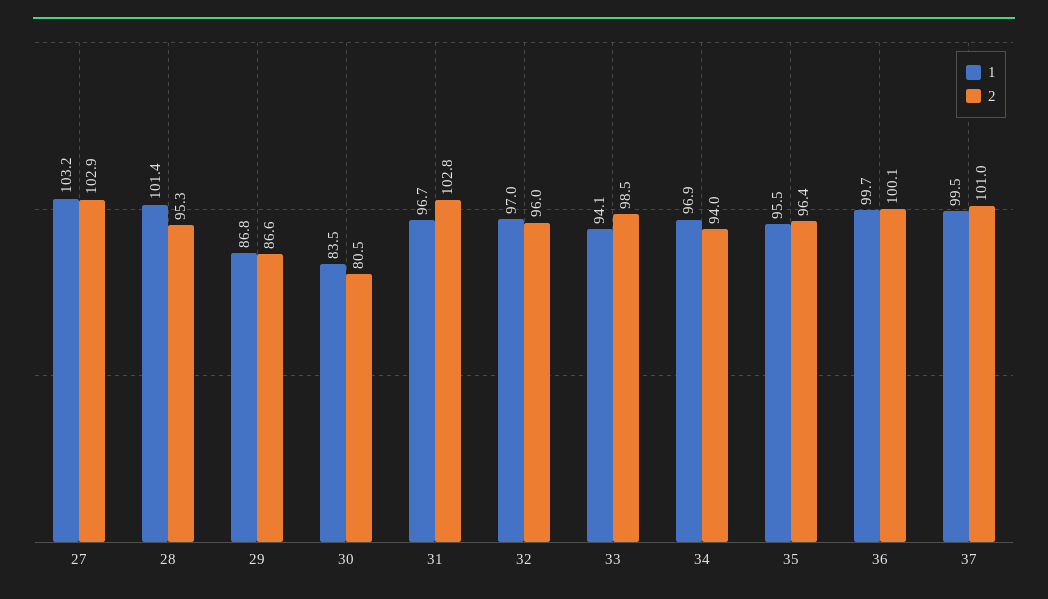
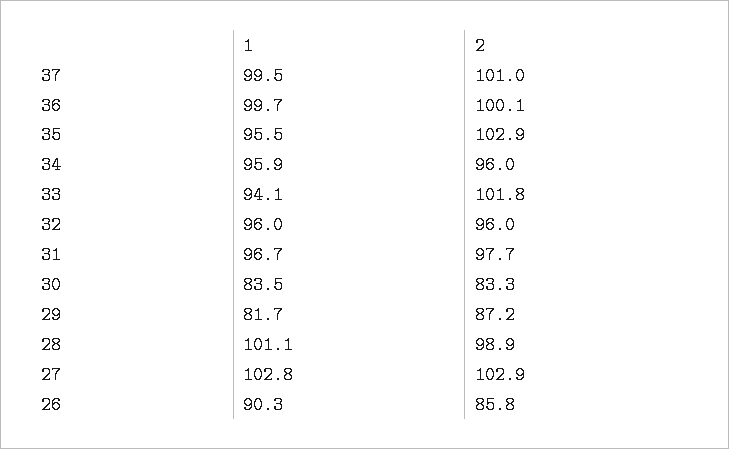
1, 27: 103.2 -> 102.8
1, 28: 101.4 -> 101.1
2, 28: 95.3 -> 98.9
1, 29: 86.8 -> 81.7
2, 29: 86.6 -> 87.2
2, 30: 80.5 -> 83.3
2, 31: 102.8 -> 97.7
1, 32: 97 -> 96
2, 33: 98.5 -> 101.8
1, 34: 96.9 -> 95.9
2, 34: 94 -> 96
2, 35: 96.4 -> 102.9
1, 26: none -> 90.3
2, 26: none -> 85.8

